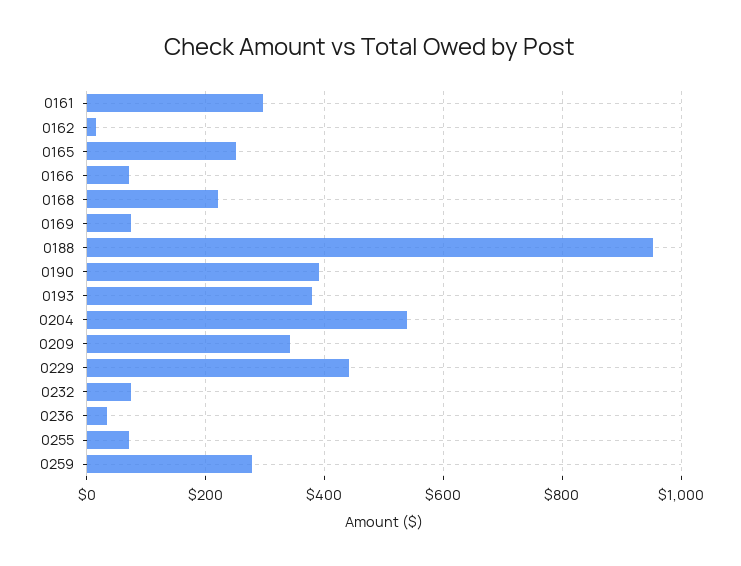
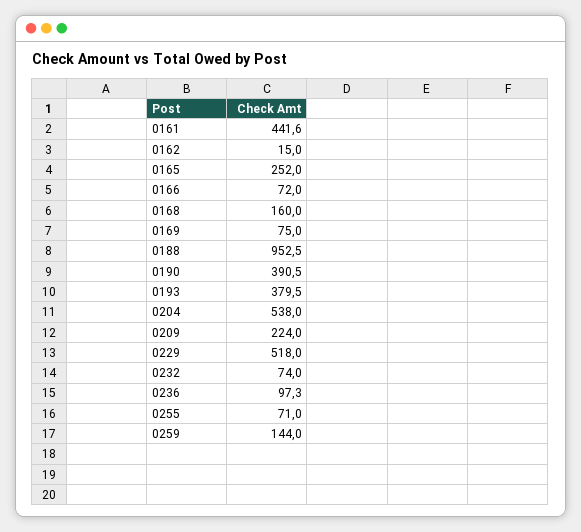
0161: 300 -> 441.6
0168: 220 -> 160
0209: 340 -> 224
0229: 440 -> 518
0236: 40 -> 97.3
0259: 280 -> 144

